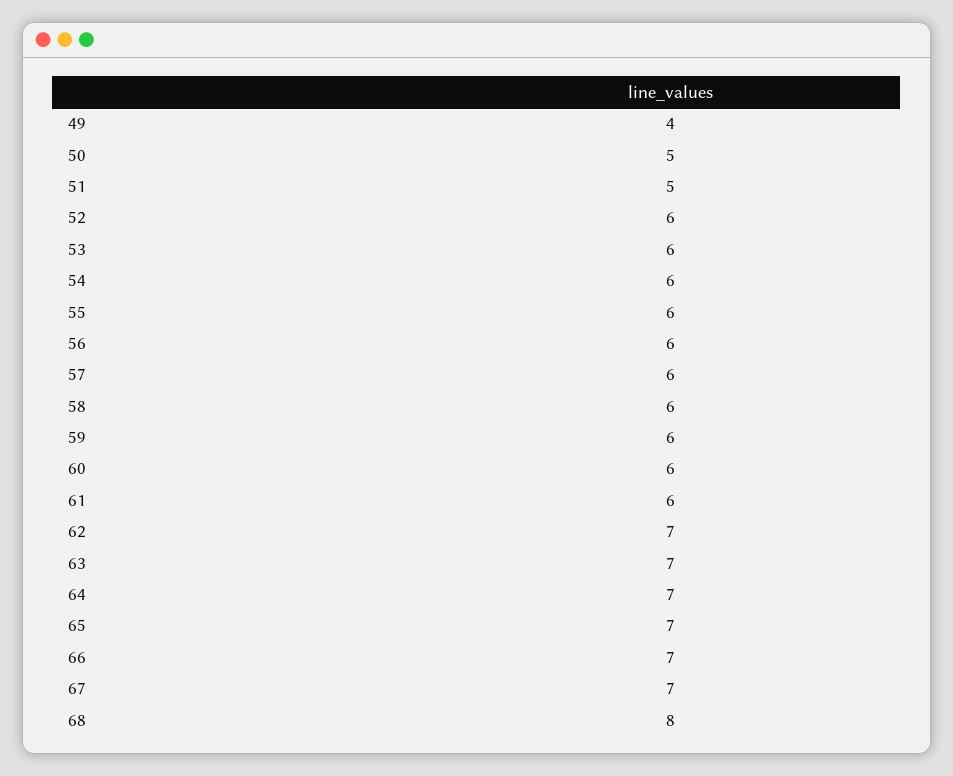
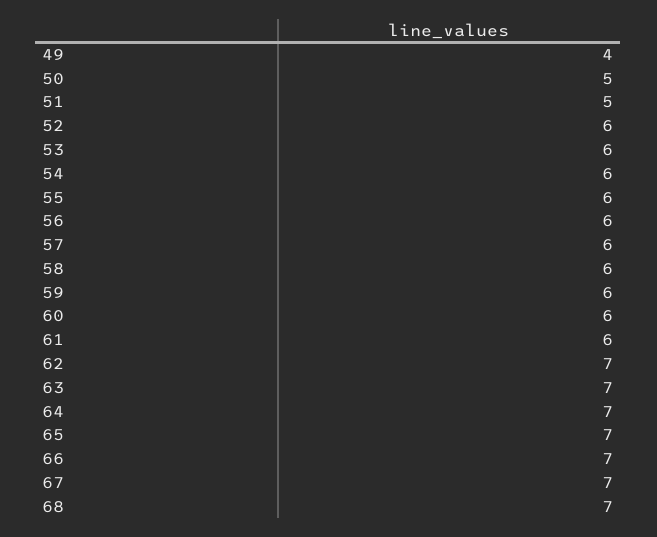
68: 8 -> 7

